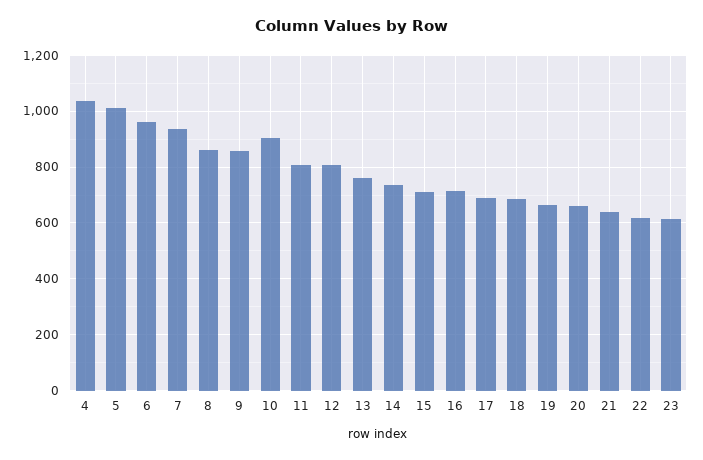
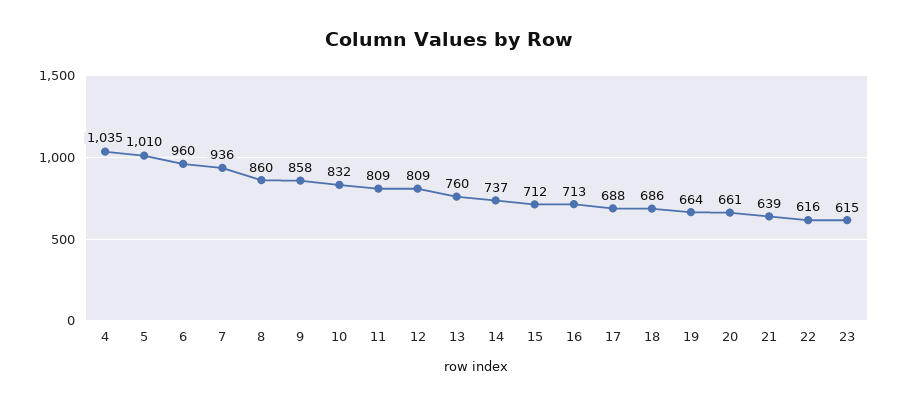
10: 900 -> 832

